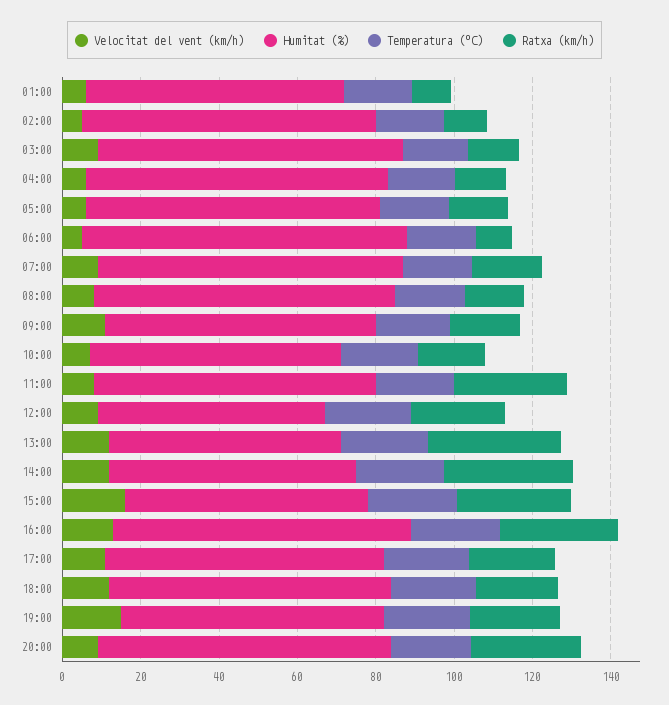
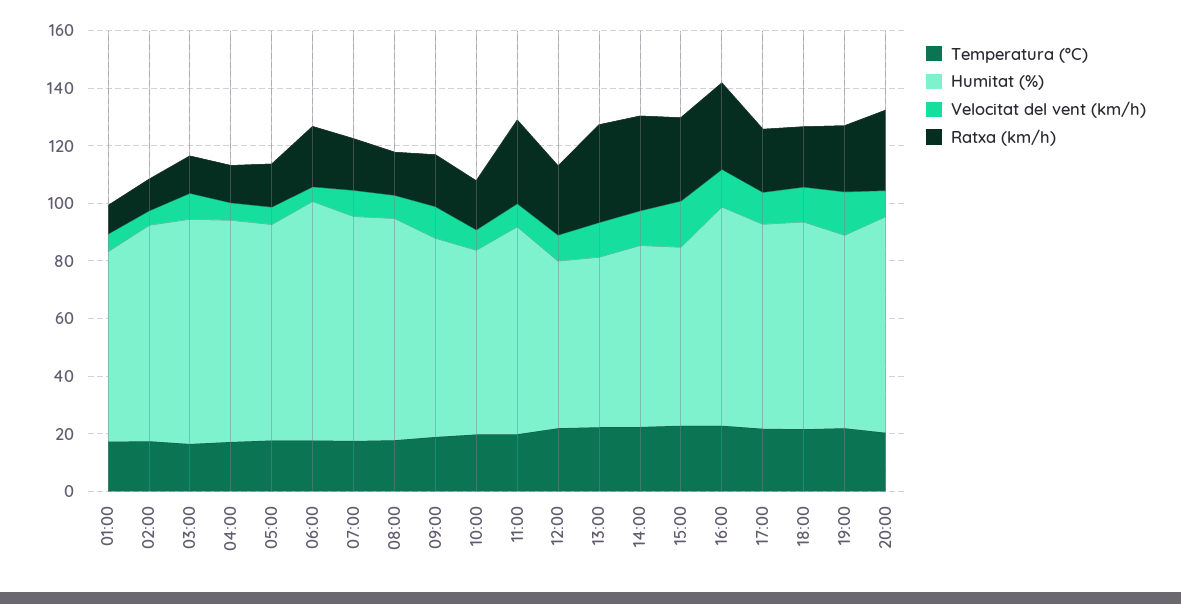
Ratxa (km/h), 06:00: 10 -> 20

